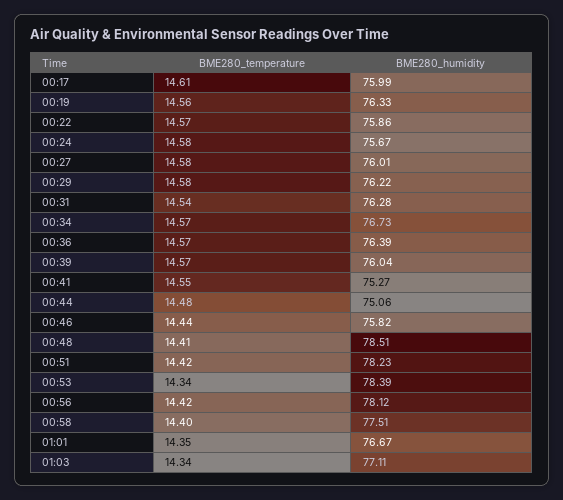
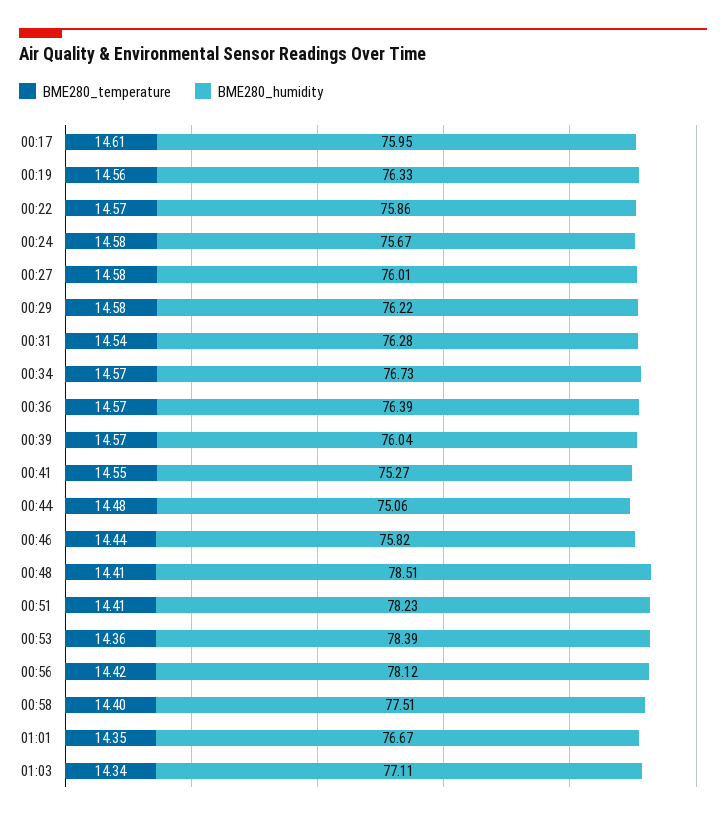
BME280_humidity, 00:17: 75.99 -> 75.95
BME280_temperature, 00:51: 14.42 -> 14.41
BME280_temperature, 00:53: 14.34 -> 14.36

